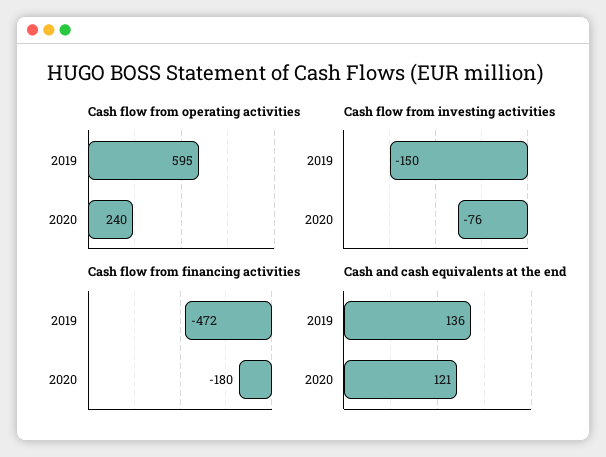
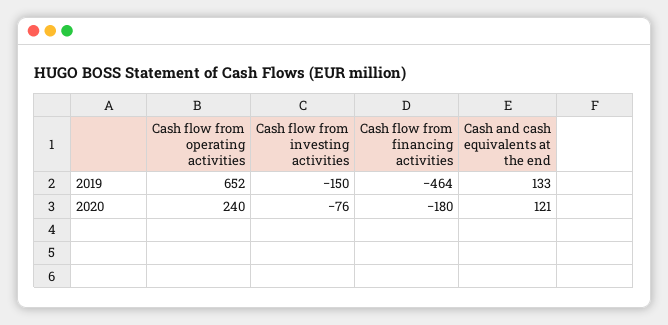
Cash flow from operating activities, 2019: 595 -> 652
Cash flow from financing activities, 2019: -472 -> -464
Cash and cash equivalents at the end, 2019: 136 -> 133

